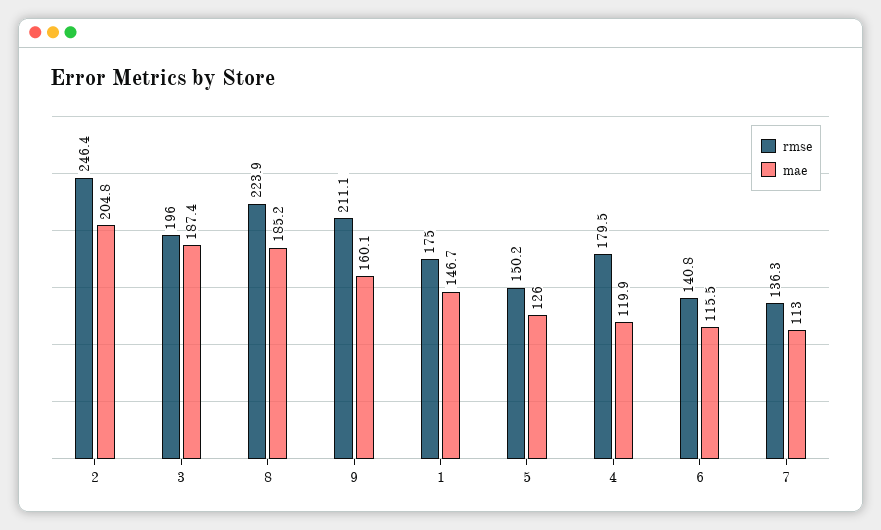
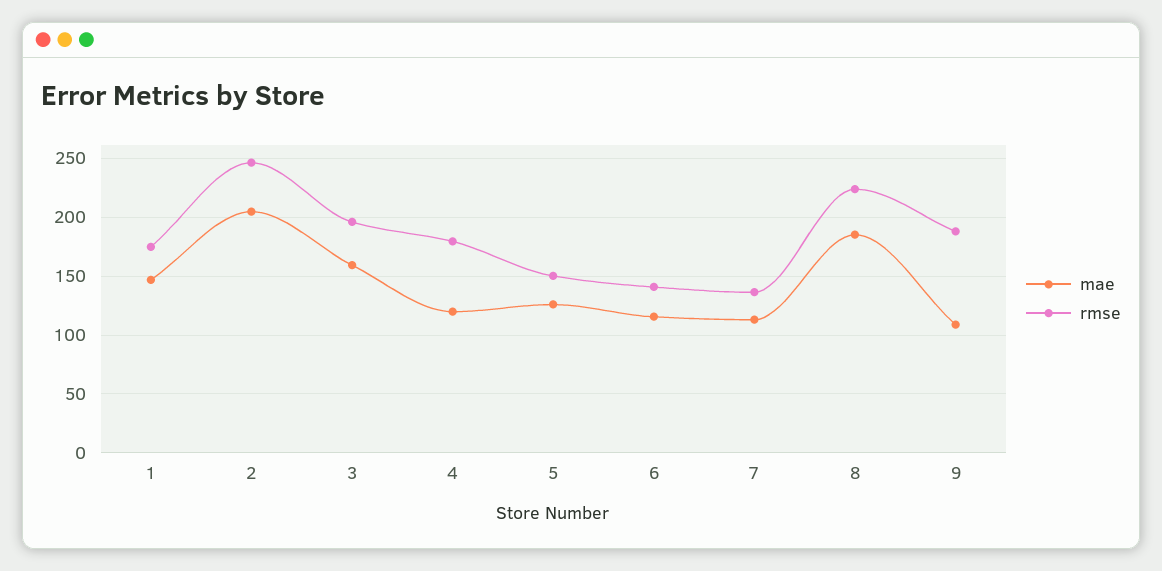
mae, 3: 187.4 -> 160
rmse, 9: 211.1 -> 190
mae, 9: 160.1 -> 110

